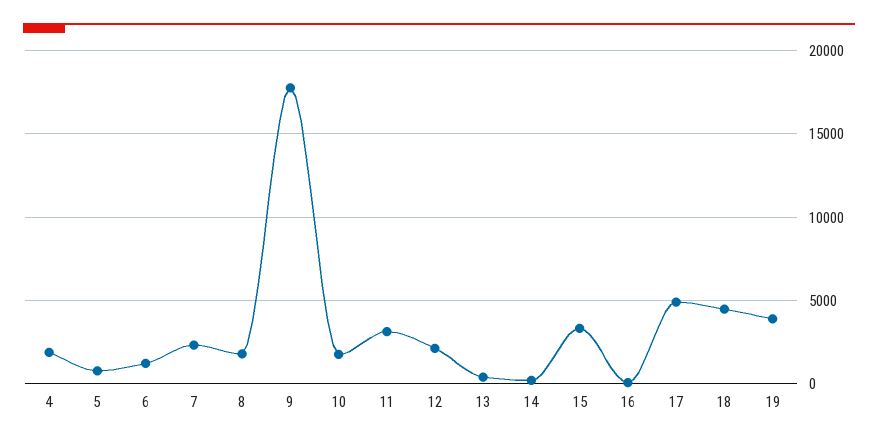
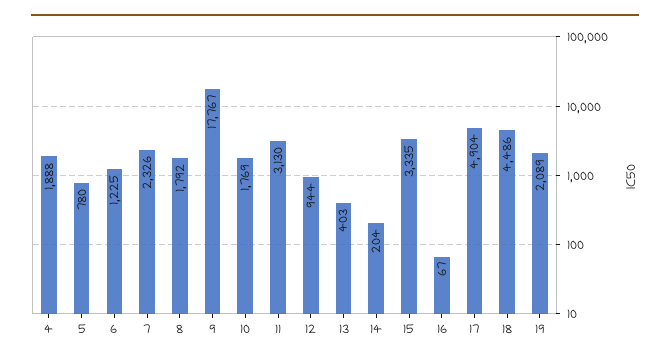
12: 2000 -> 944
19: 4000 -> 2089

